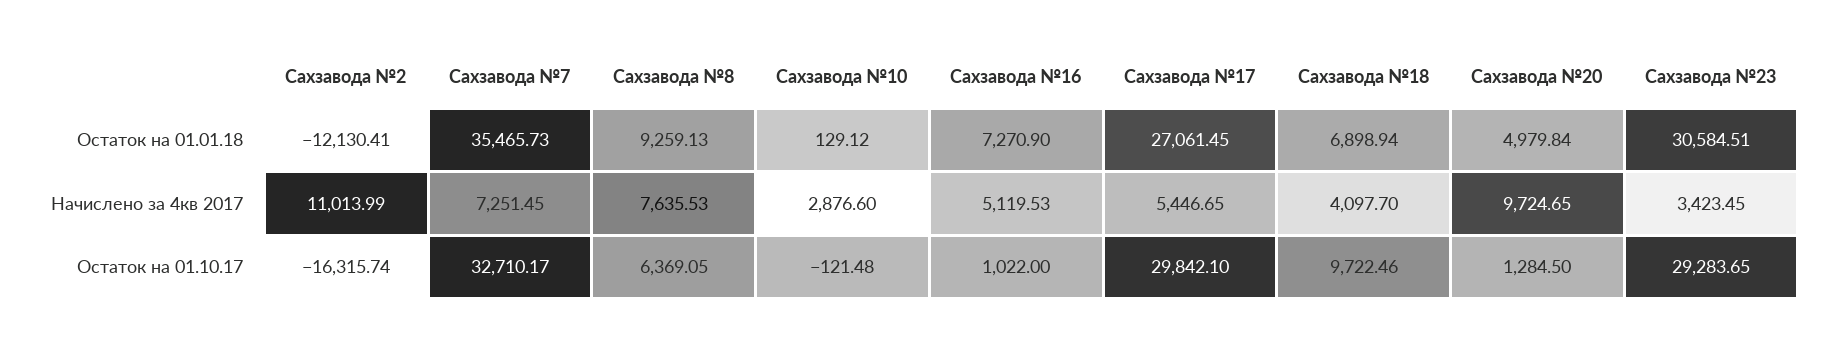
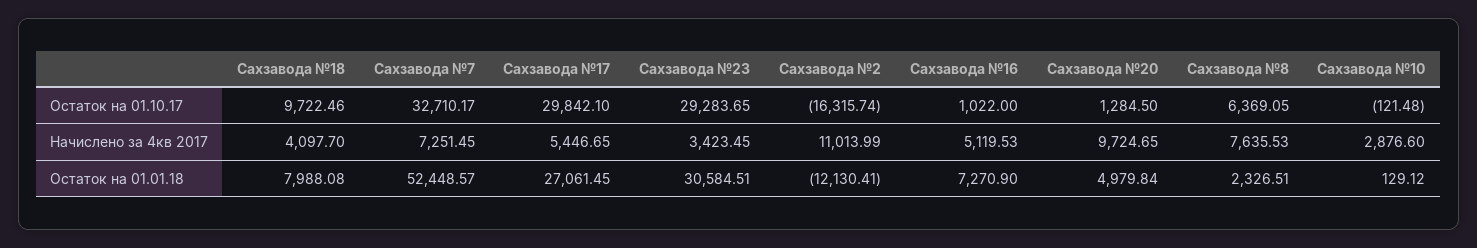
Сахзавода №7, Остаток на 01.01.18: 35465.73 -> 52448.57
Сахзавода №8, Остаток на 01.01.18: 9259.13 -> 2326.51
Сахзавода №18, Остаток на 01.01.18: 6898.94 -> 7988.08

